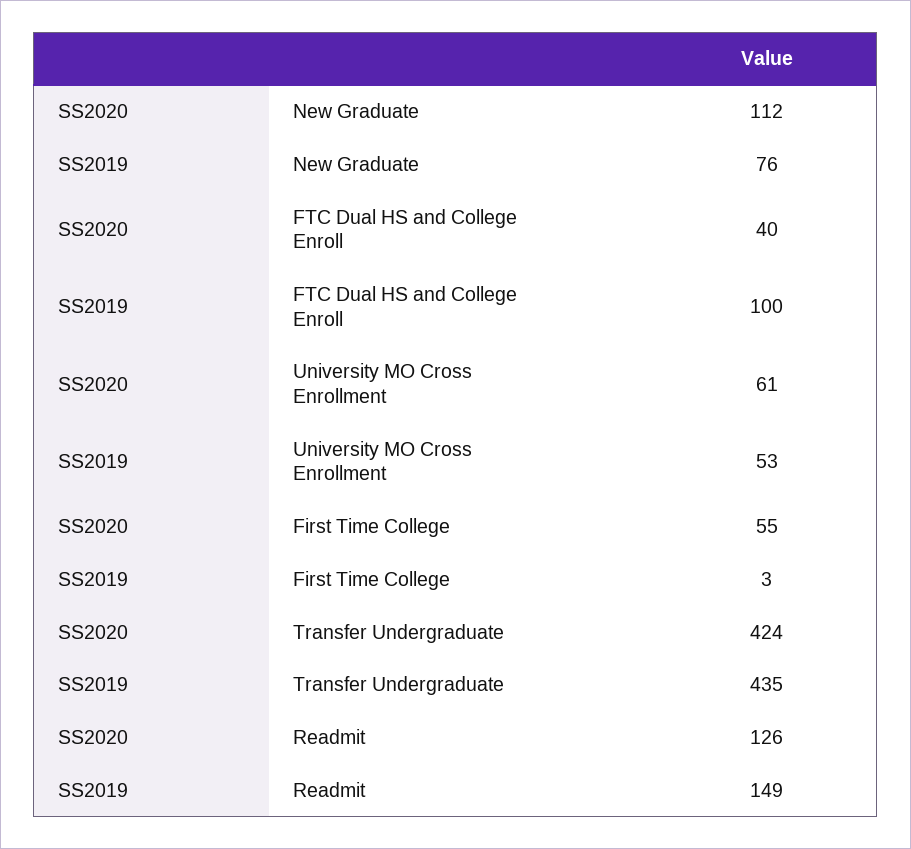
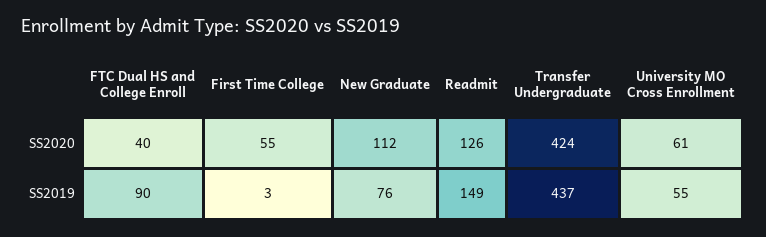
SS2019, FTC Dual HS and College Enroll: 100 -> 90
SS2019, University MO Cross Enrollment: 53 -> 55
SS2019, Transfer Undergraduate: 435 -> 437

